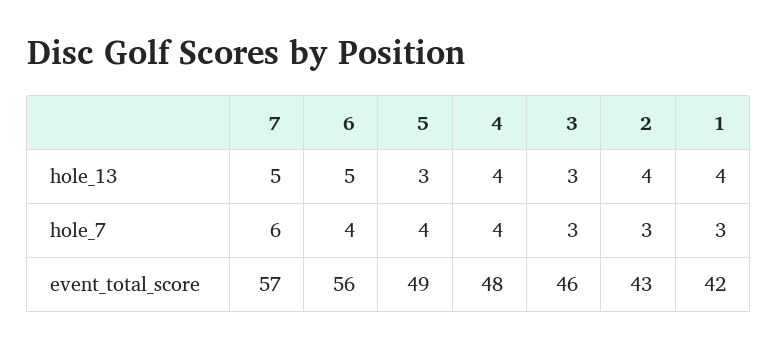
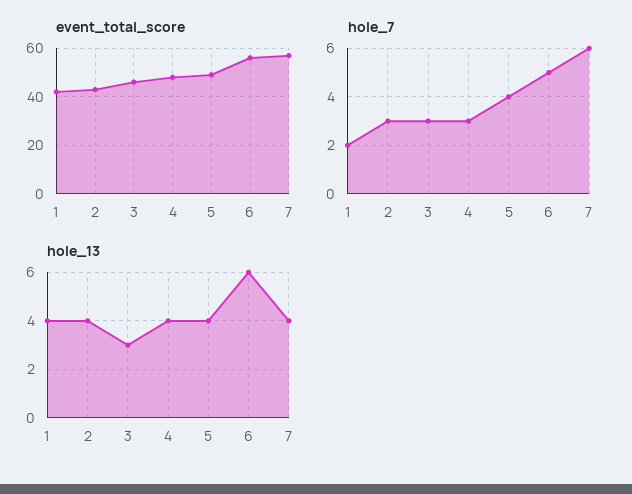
hole_13, 7: 5 -> 4
hole_13, 6: 5 -> 6
hole_13, 5: 3 -> 4
hole_7, 6: 4 -> 5
hole_7, 4: 4 -> 3
hole_7, 1: 3 -> 2

